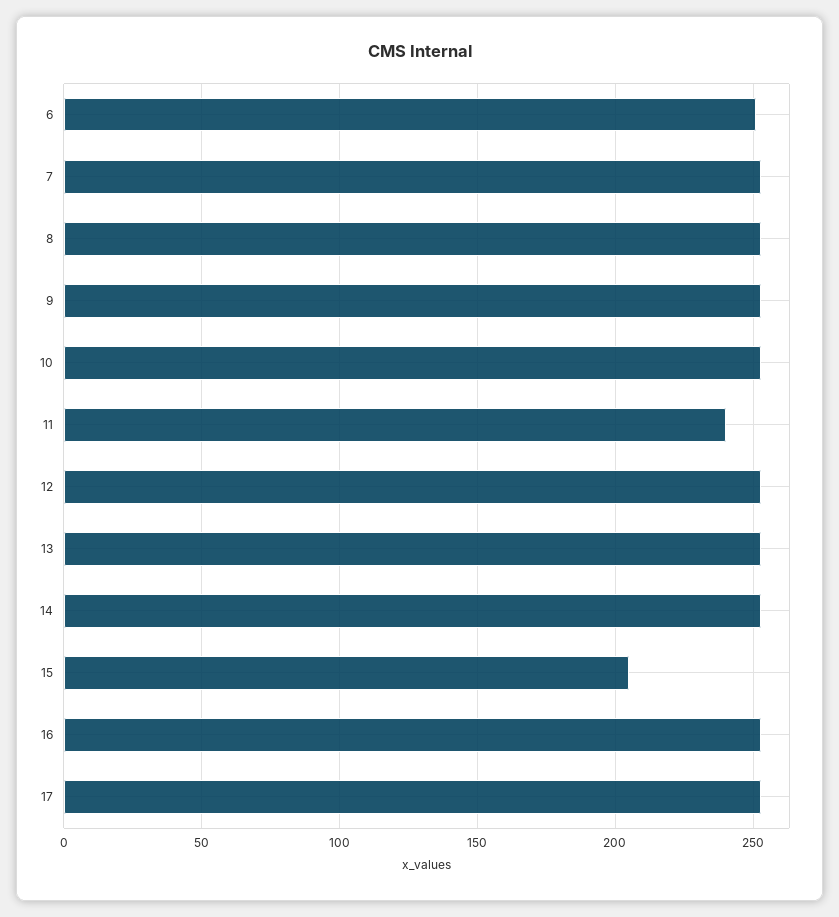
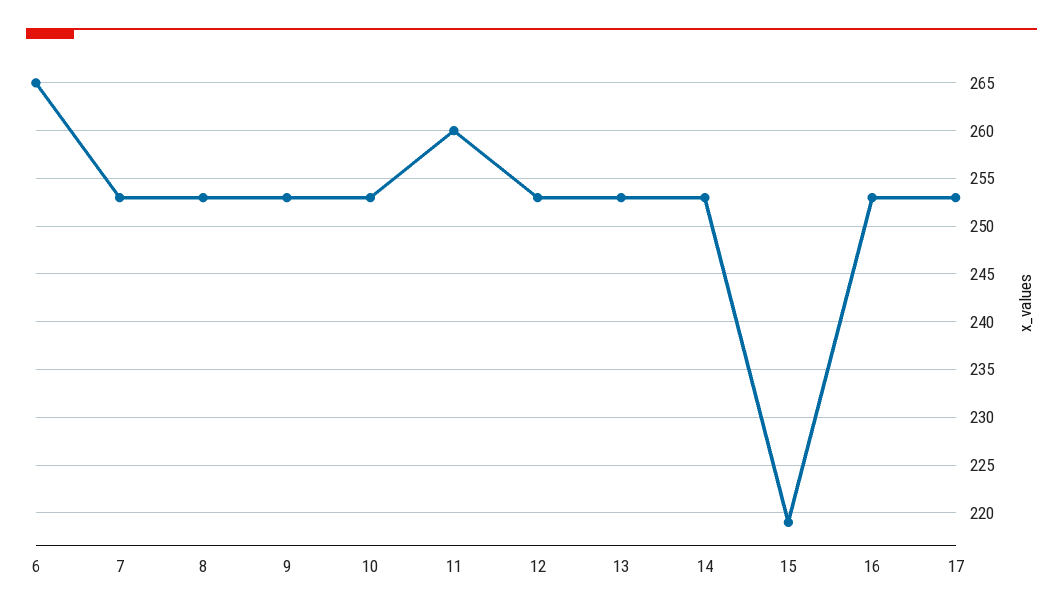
6: 250 -> 265
11: 240 -> 260
15: 205 -> 219

